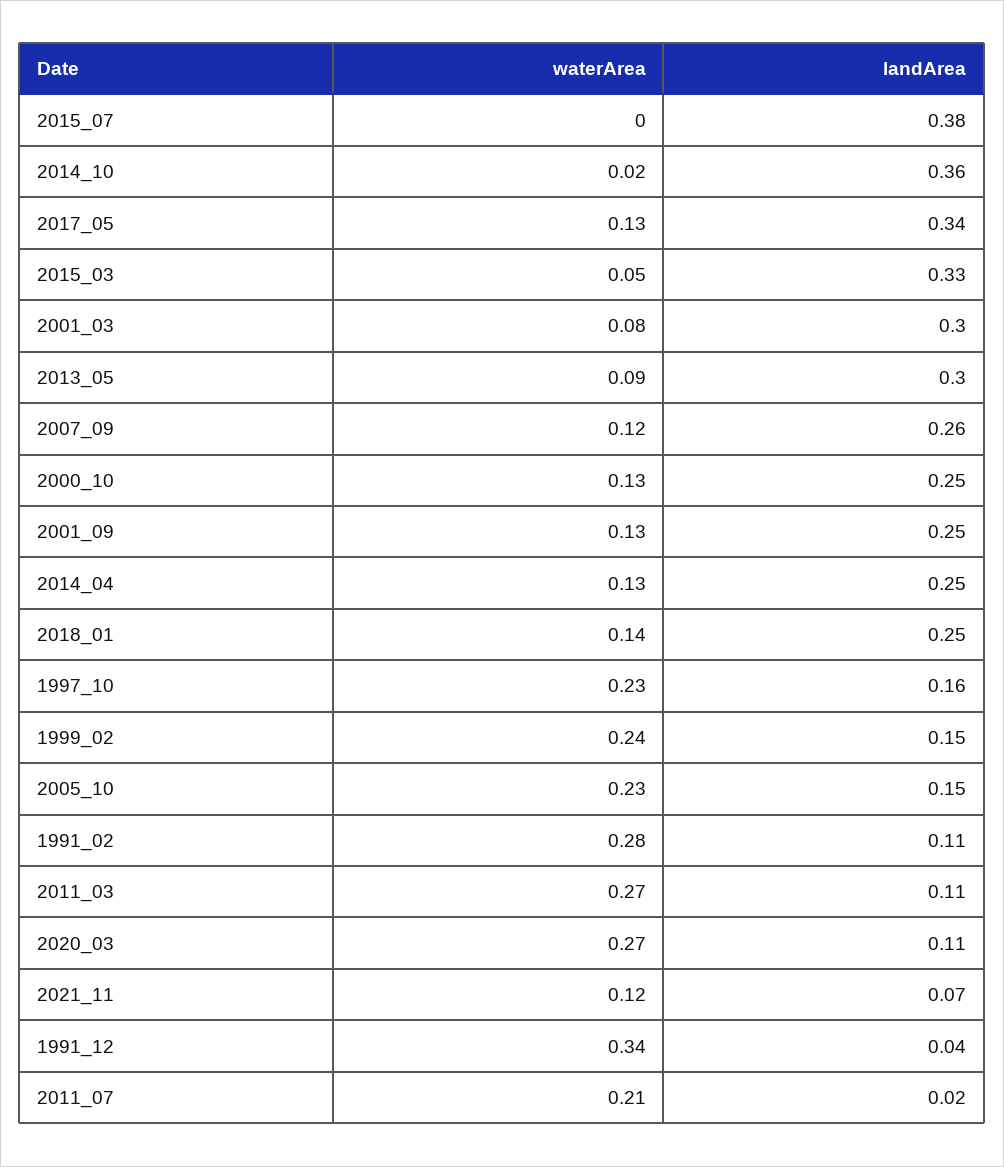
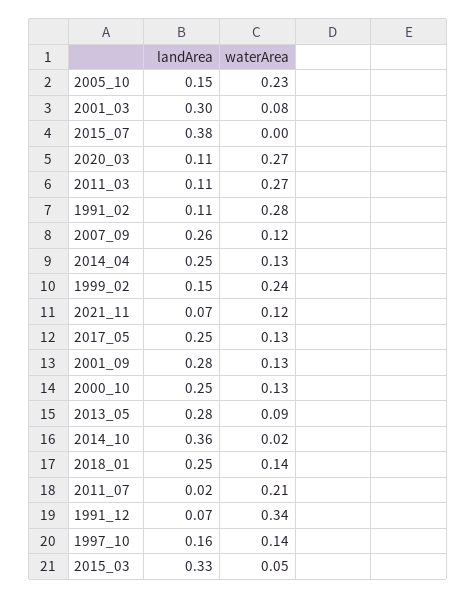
landArea, 2017_05: 0.34 -> 0.25
landArea, 2013_05: 0.3 -> 0.28
landArea, 2001_09: 0.25 -> 0.28
waterArea, 1997_10: 0.23 -> 0.14
landArea, 1991_12: 0.04 -> 0.07

